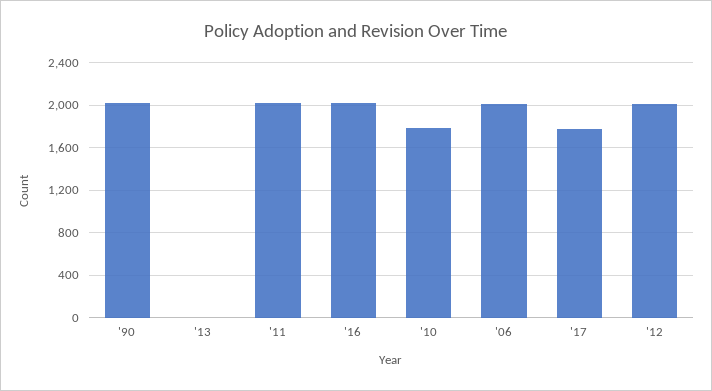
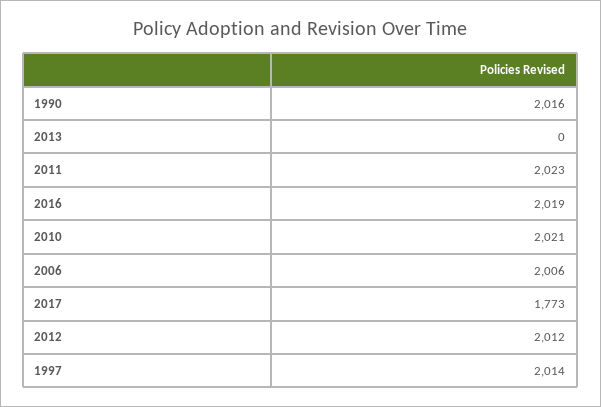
'10: 1800 -> 2021
1997: none -> 2014

